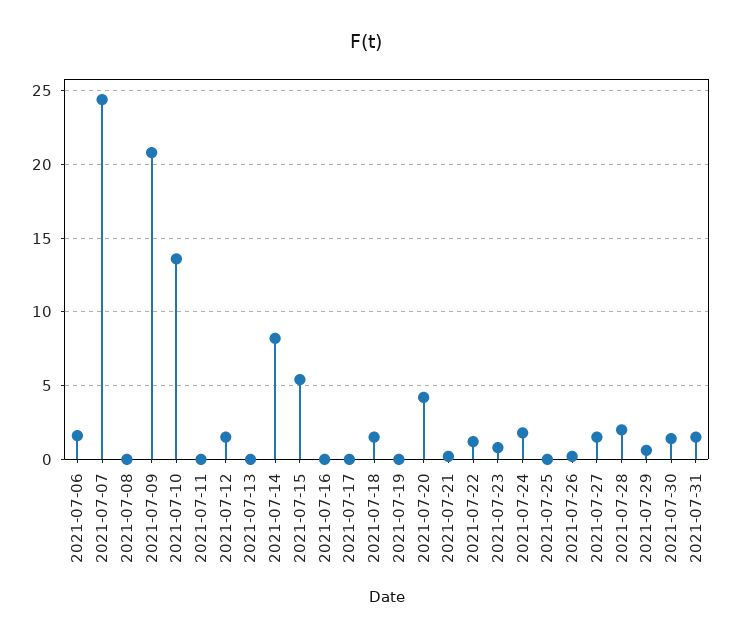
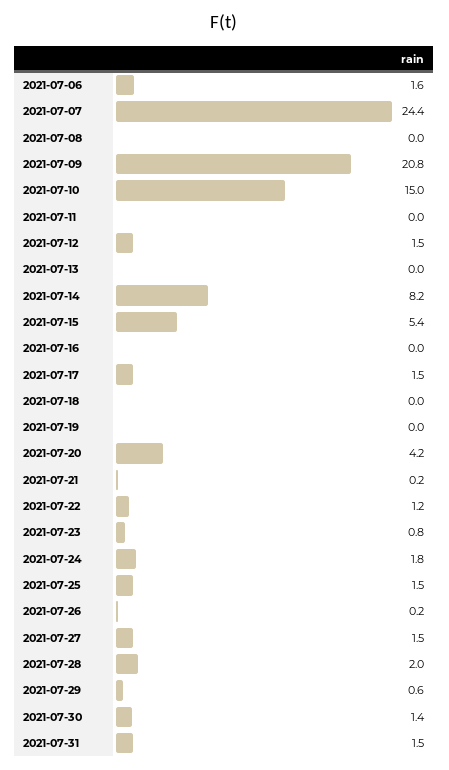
2021-07-10: 13.5 -> 15
2021-07-17: 0 -> 1.5
2021-07-18: 1.5 -> 0
2021-07-25: 0 -> 1.5

